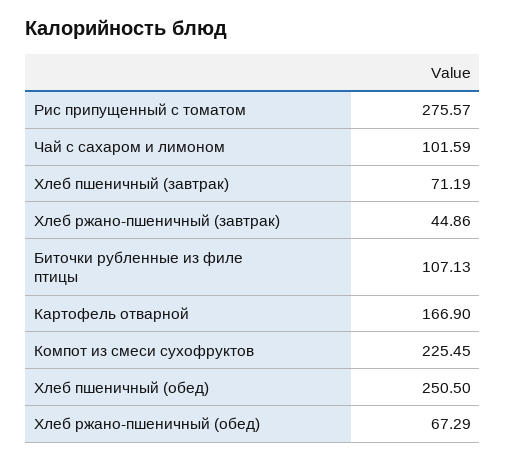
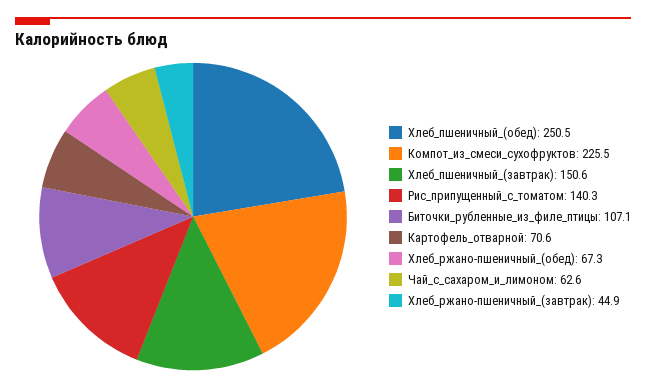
Рис припущенный с томатом: 275.57 -> 140.3
Чай с сахаром и лимоном: 101.59 -> 62.6
Хлеб пшеничный (завтрак): 71.19 -> 150.6
Картофель отварной: 166.9 -> 70.6

